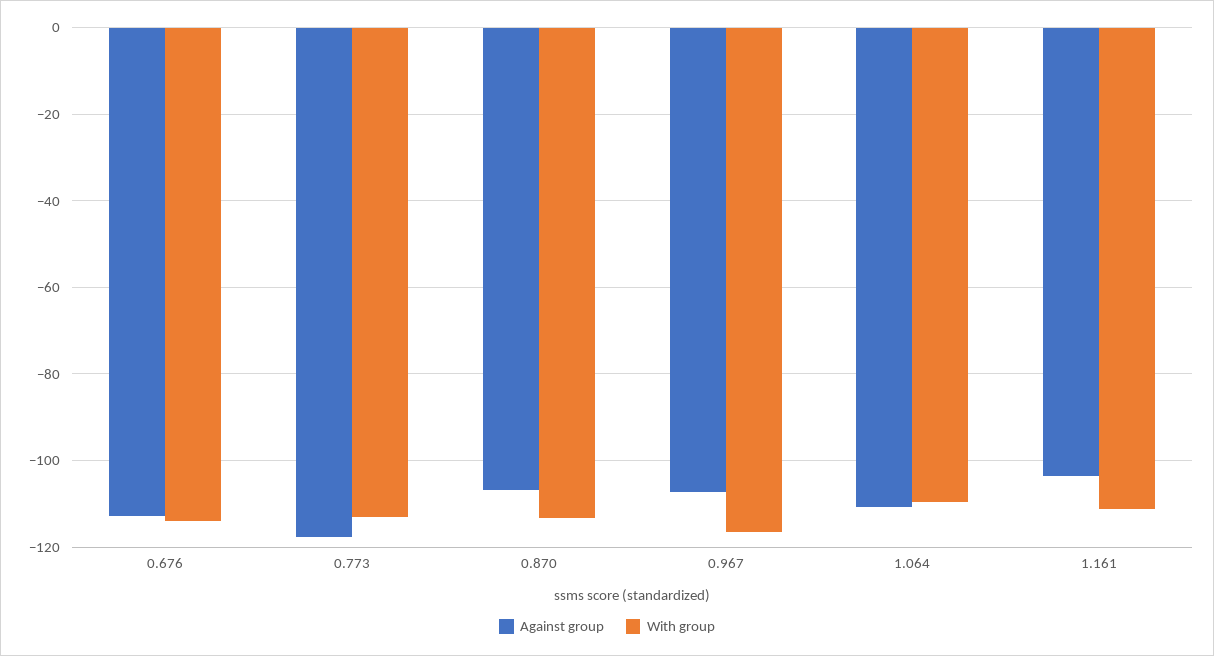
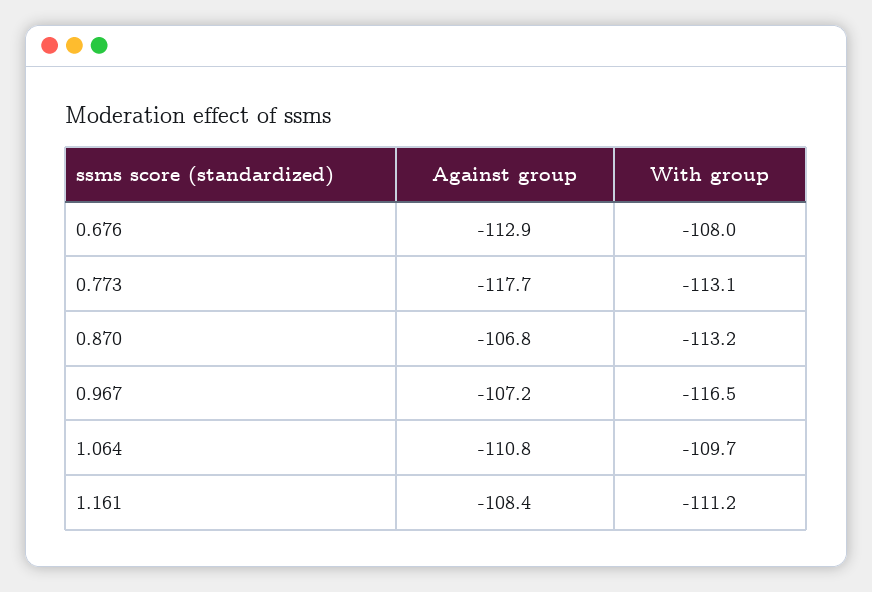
With group, 0.676: -114 -> -108
Against group, 1.161: -104 -> -108.4

